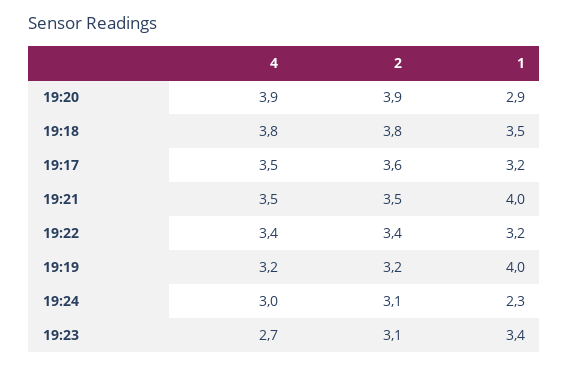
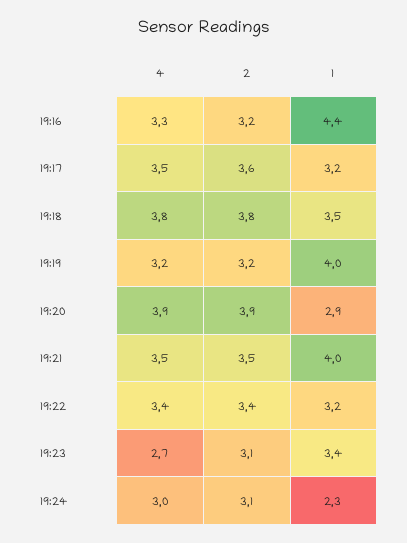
4, 19:16: none -> 3.3
2, 19:16: none -> 3.2
1, 19:16: none -> 4.4

